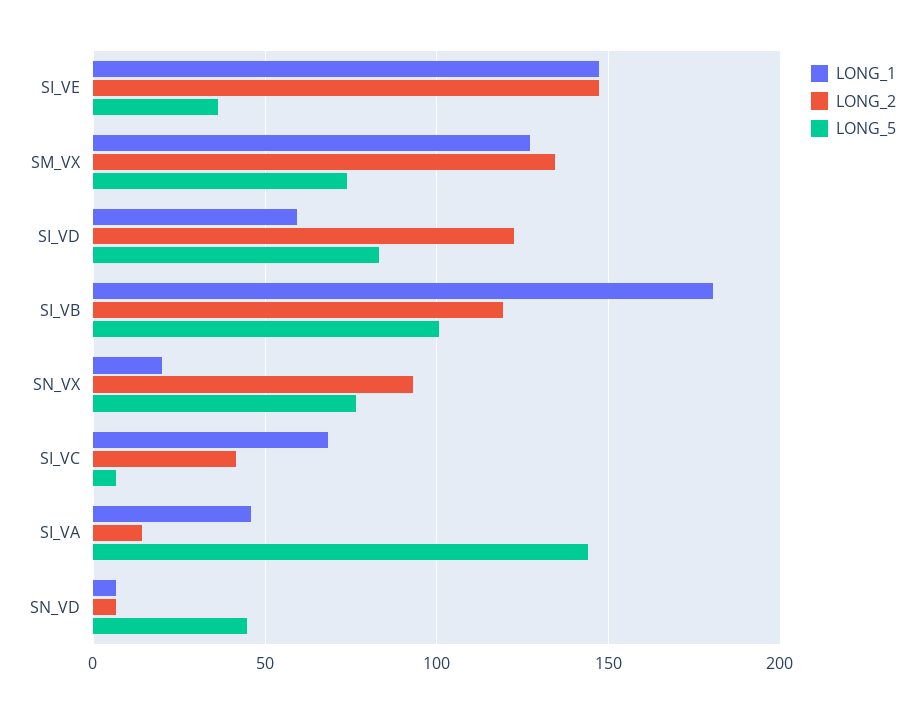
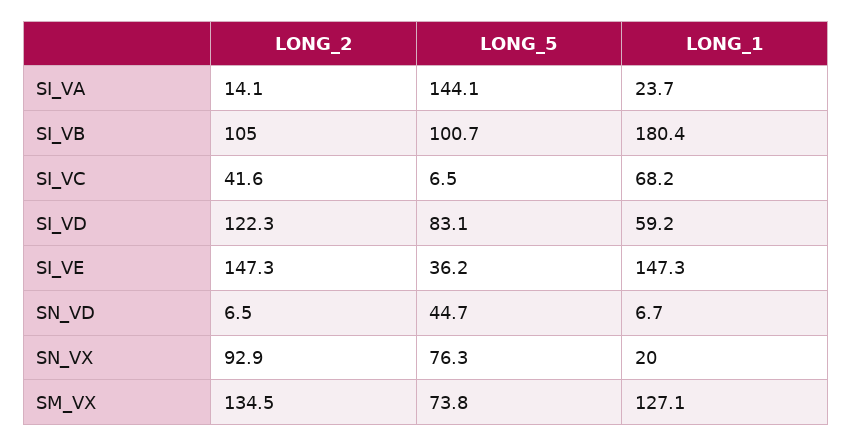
LONG_2, SI_VB: 120 -> 105
LONG_1, SI_VA: 45 -> 23.7

